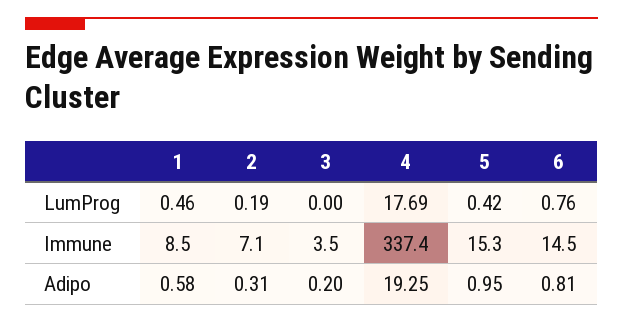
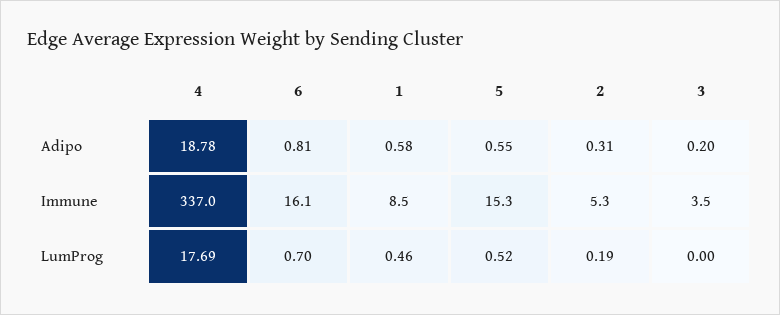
5, LumProg: 0.42 -> 0.52
6, LumProg: 0.76 -> 0.7
2, Immune: 7.1 -> 5.3
4, Immune: 337.4 -> 337
6, Immune: 14.5 -> 16.1
4, Adipo: 19.25 -> 18.78
5, Adipo: 0.95 -> 0.55

